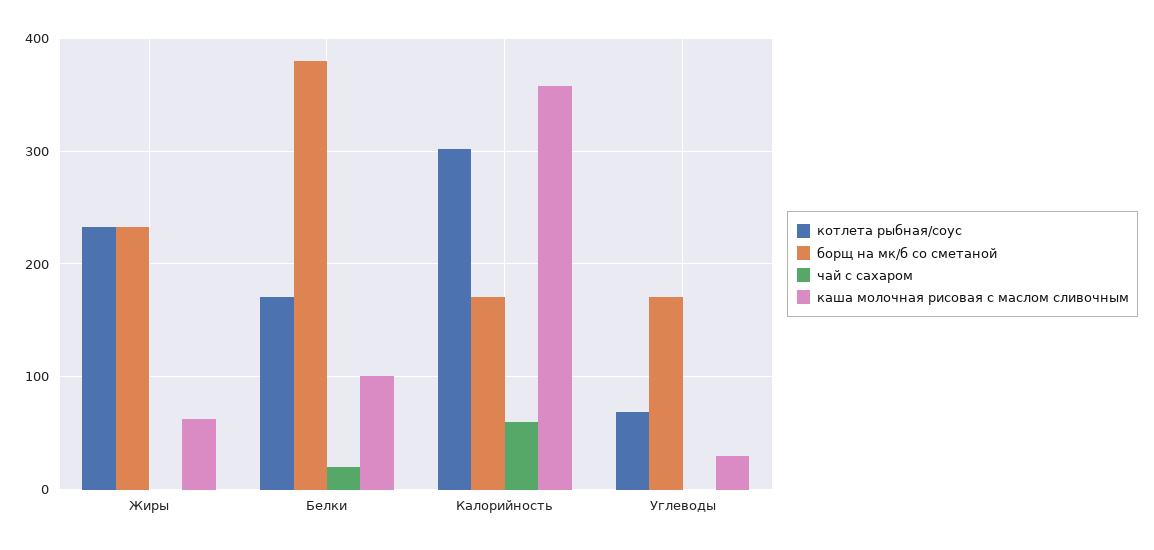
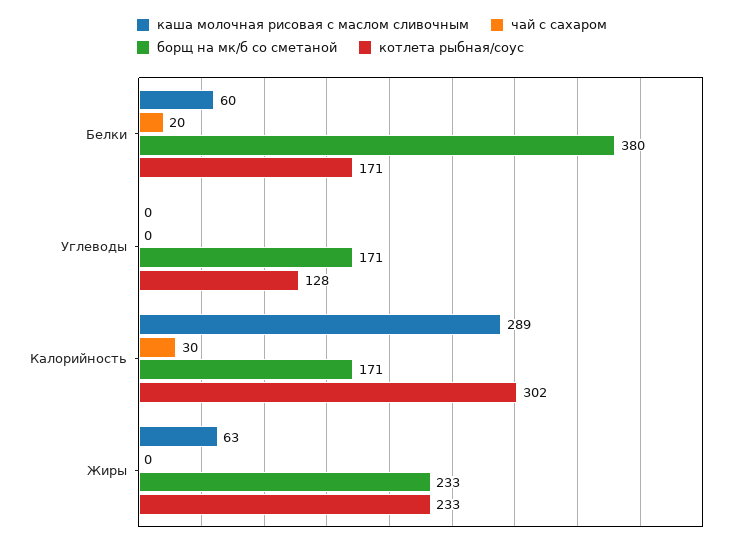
каша молочная рисовая с маслом сливочным, Белки: 100 -> 60
чай с сахаром, Калорийность: 60 -> 30
каша молочная рисовая с маслом сливочным, Калорийность: 360 -> 289
котлета рыбная/соус, Углеводы: 70 -> 128
каша молочная рисовая с маслом сливочным, Углеводы: 30 -> 0

